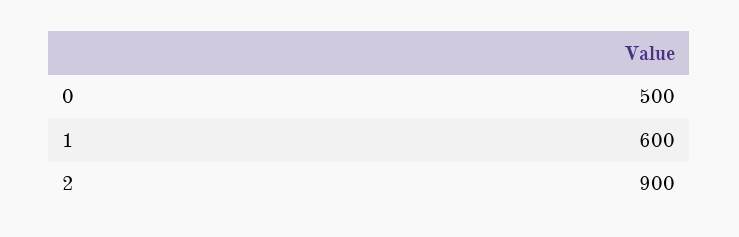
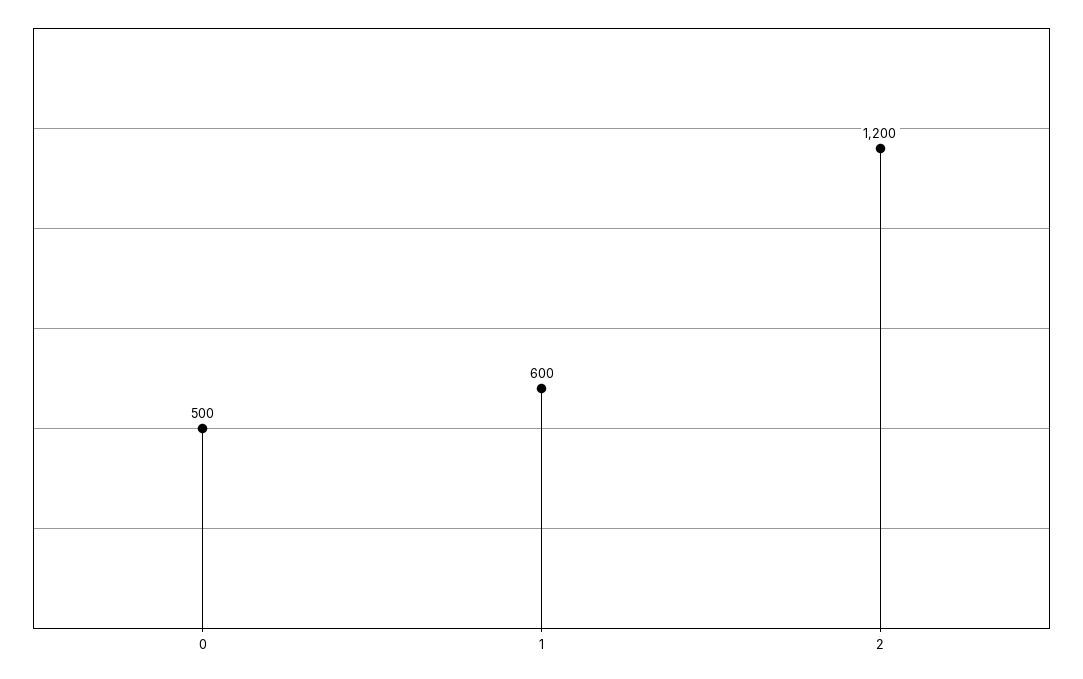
2: 900 -> 1200

